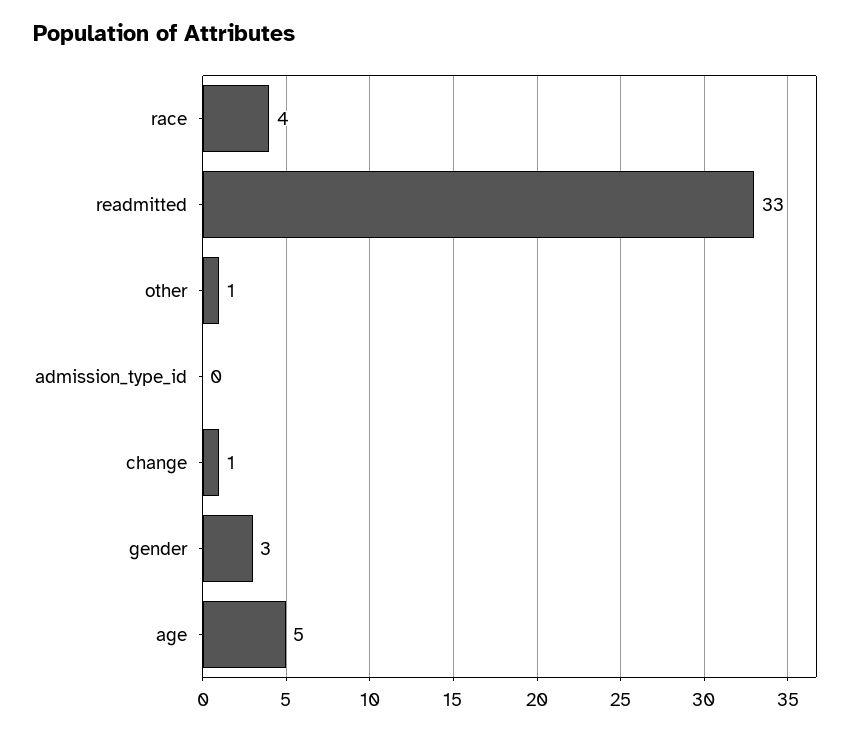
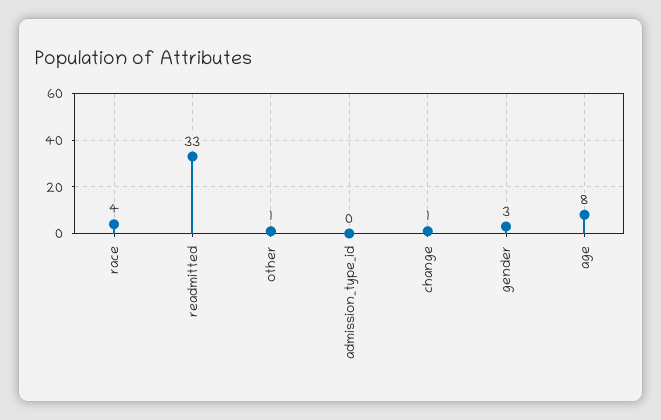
age: 5 -> 8

